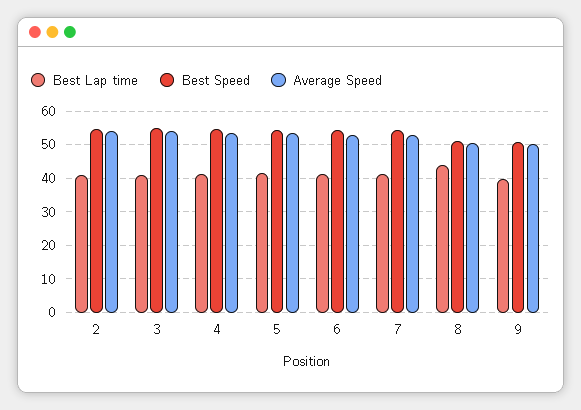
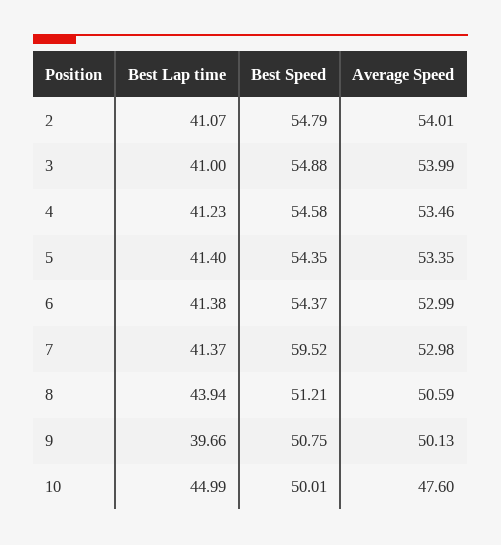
Best Speed, 7: 54 -> 59.52
Best Lap time, 10: none -> 44.99
Best Speed, 10: none -> 50.01
Average Speed, 10: none -> 47.6

